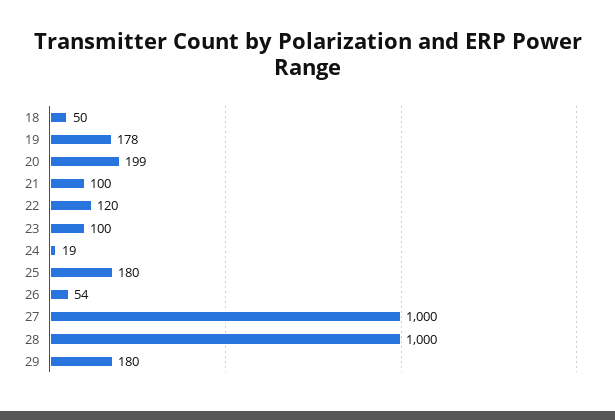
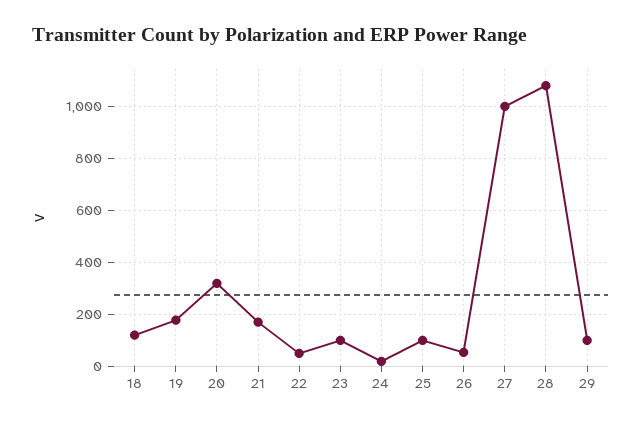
18: 50 -> 125
20: 199 -> 325
21: 100 -> 175
22: 120 -> 50
25: 180 -> 100
28: 1000 -> 1075
29: 180 -> 100

